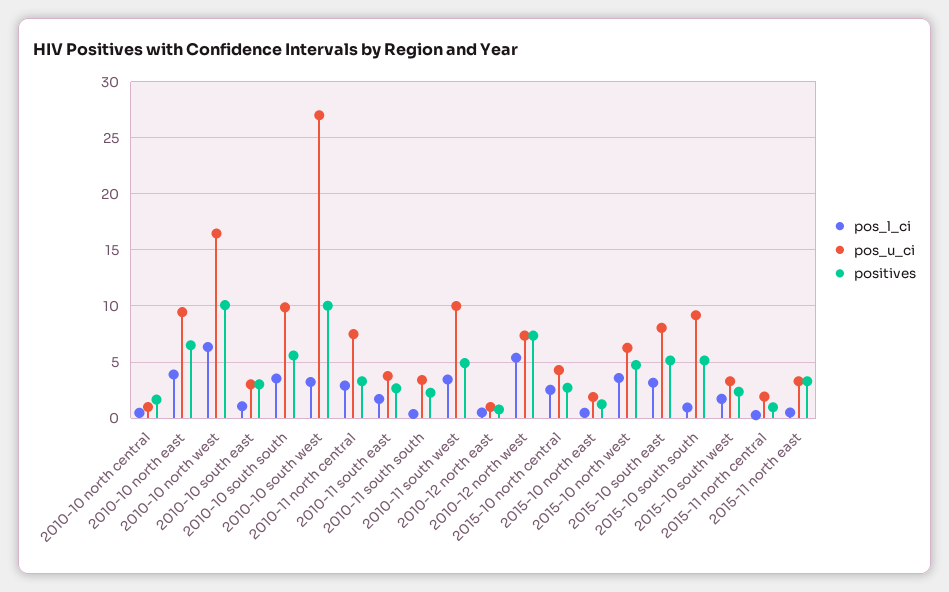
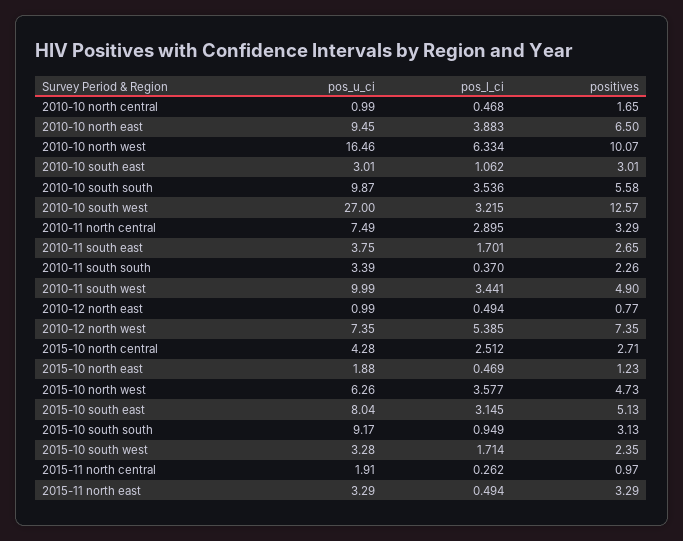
positives, 2010-10 south west: 10 -> 12.57
positives, 2015-10 south south: 5 -> 3.13

